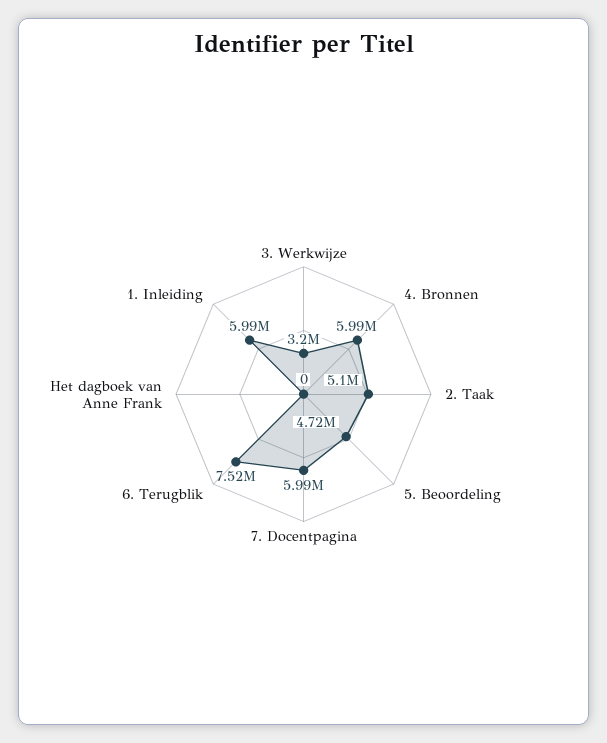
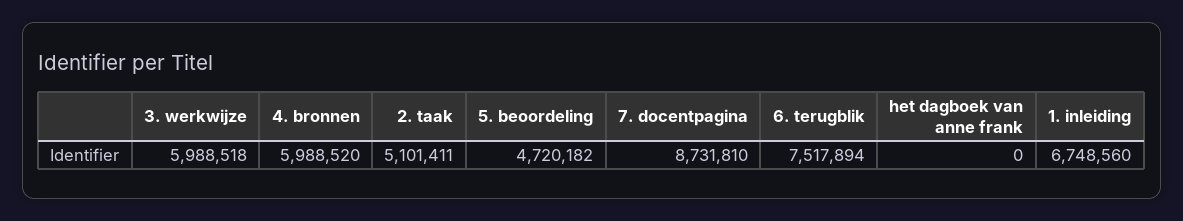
3. Werkwijze: 3200000 -> 5988518
7. Docentpagina: 5990000 -> 8731810
1. Inleiding: 5990000 -> 6748560

